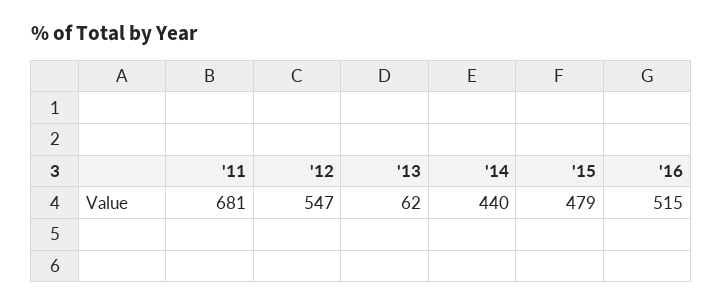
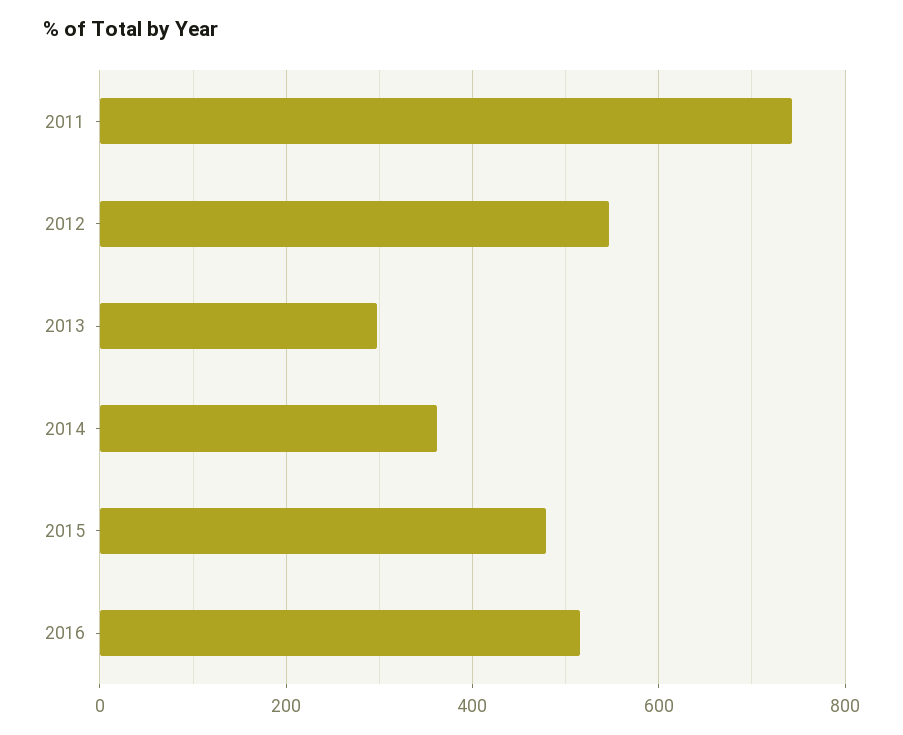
'11: 681 -> 740
'13: 62 -> 300
'14: 440 -> 360

